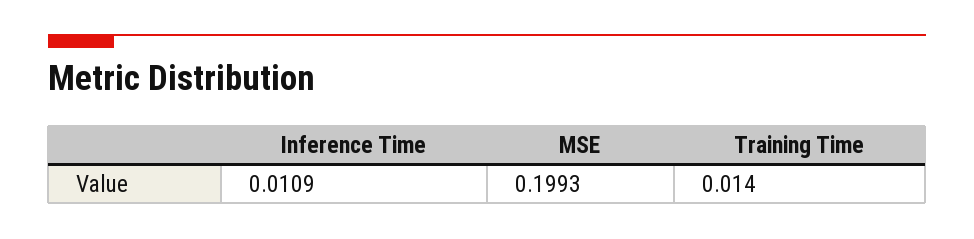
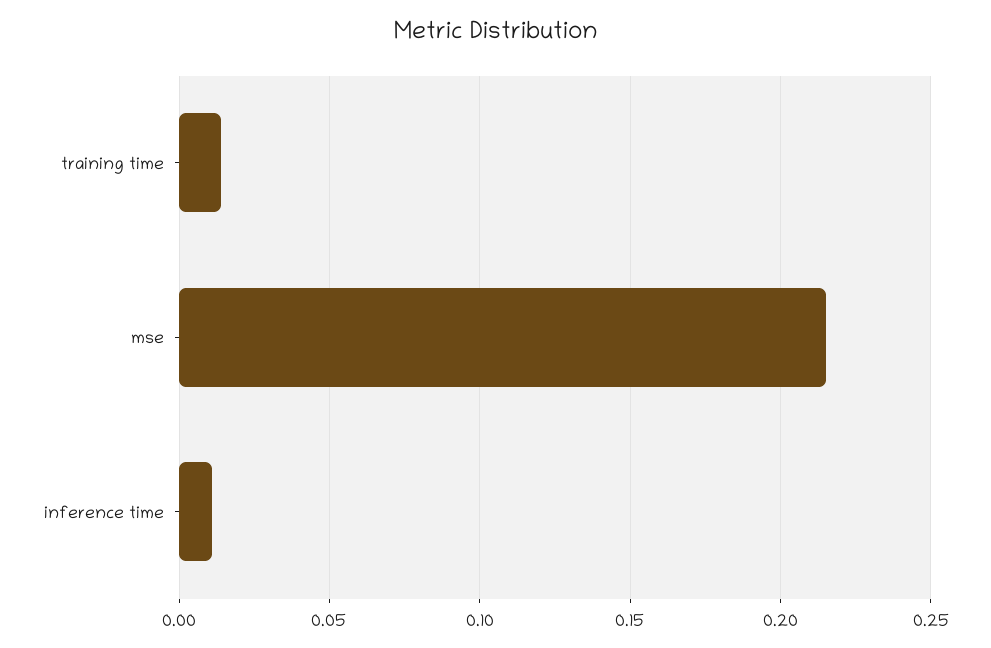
MSE: 0.1993 -> 0.215

